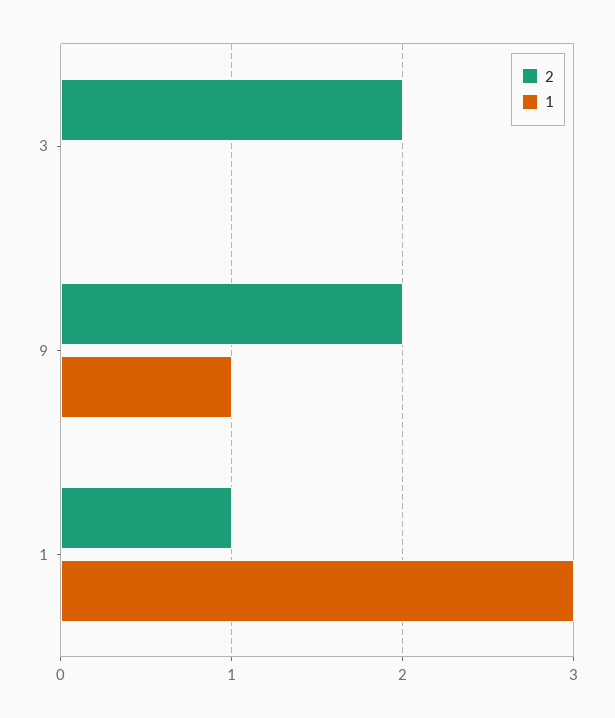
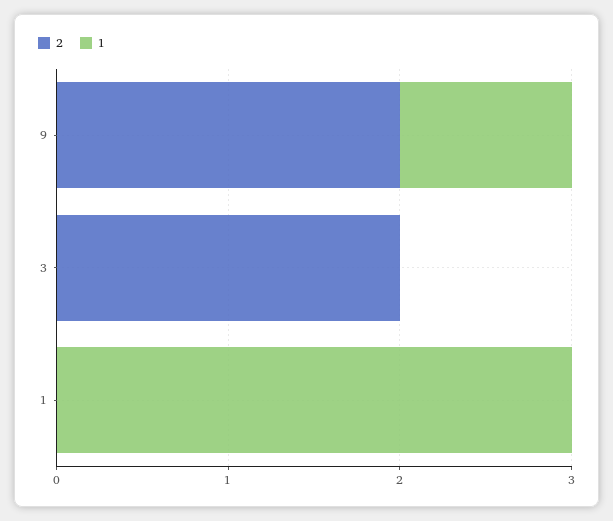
2, 1: 1 -> 0

